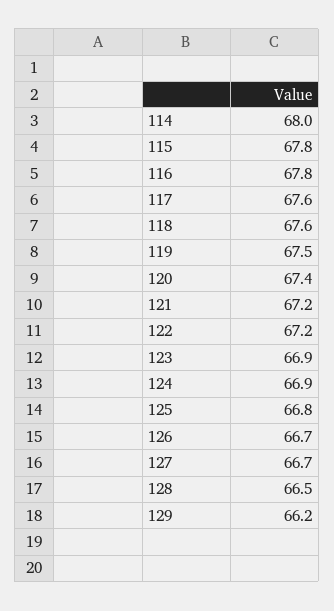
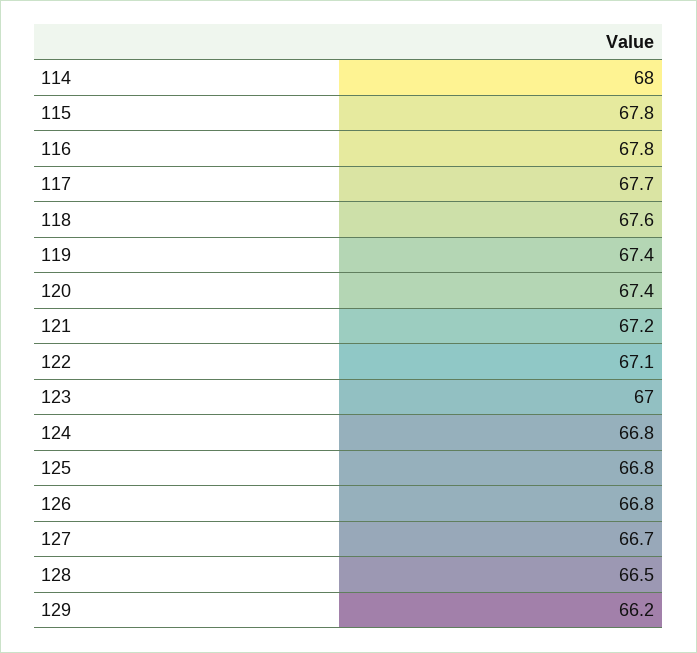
117: 67.6 -> 67.7
119: 67.5 -> 67.4
122: 67.2 -> 67.1
123: 66.9 -> 67
124: 66.9 -> 66.8
126: 66.7 -> 66.8

